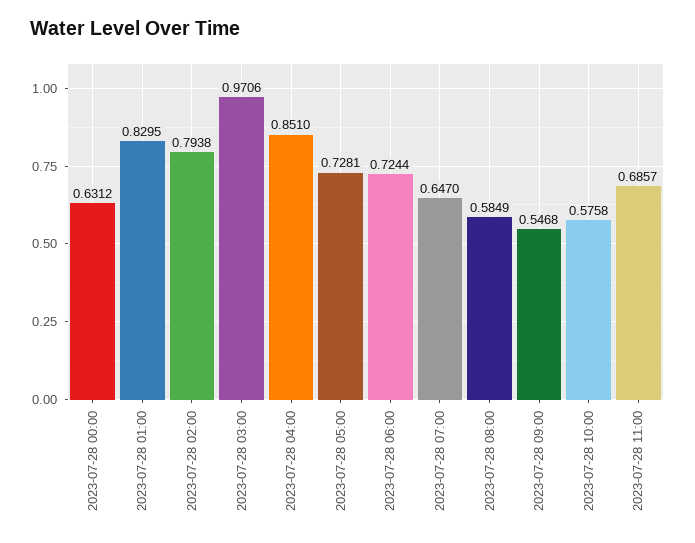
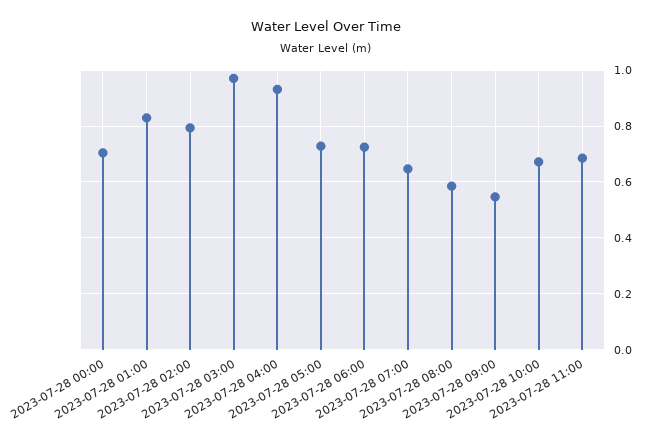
2023-07-28 00:00: 0.6312 -> 0.7
2023-07-28 04:00: 0.851 -> 0.925
2023-07-28 10:00: 0.5758 -> 0.675

